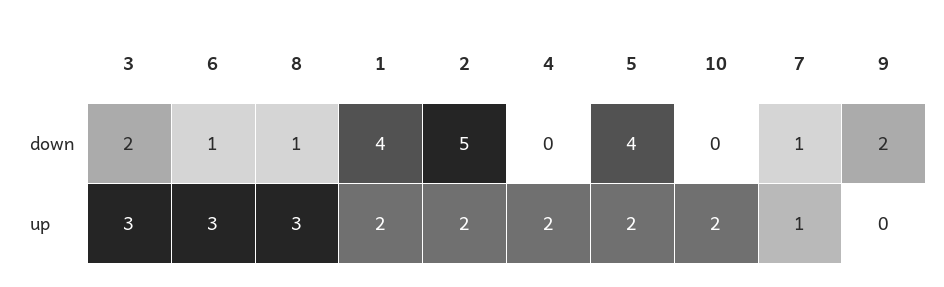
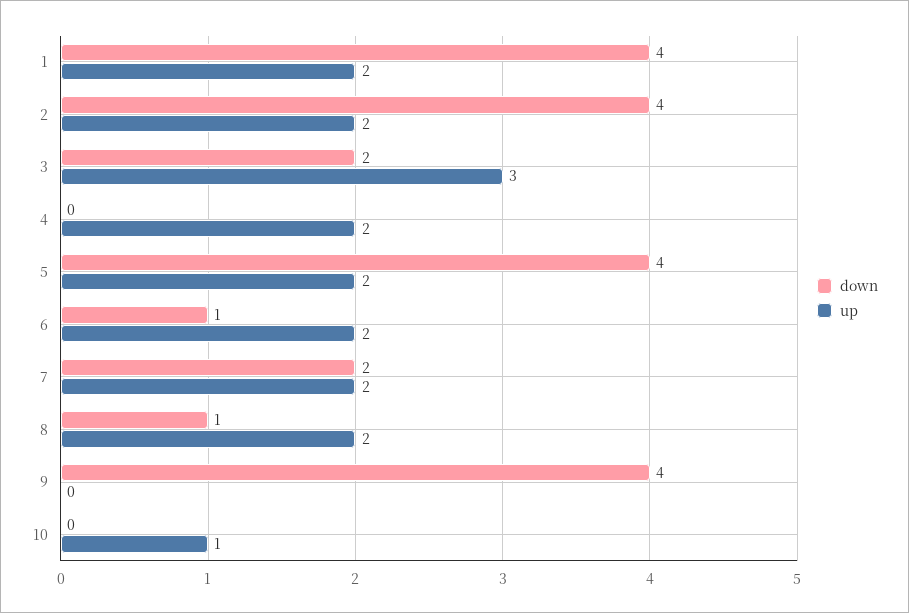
down, 2: 5 -> 4
down, 7: 1 -> 2
down, 9: 2 -> 4
up, 6: 3 -> 2
up, 8: 3 -> 2
up, 10: 2 -> 1
up, 7: 1 -> 2

